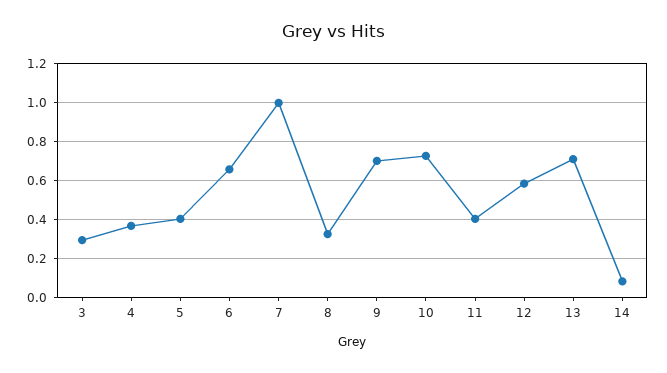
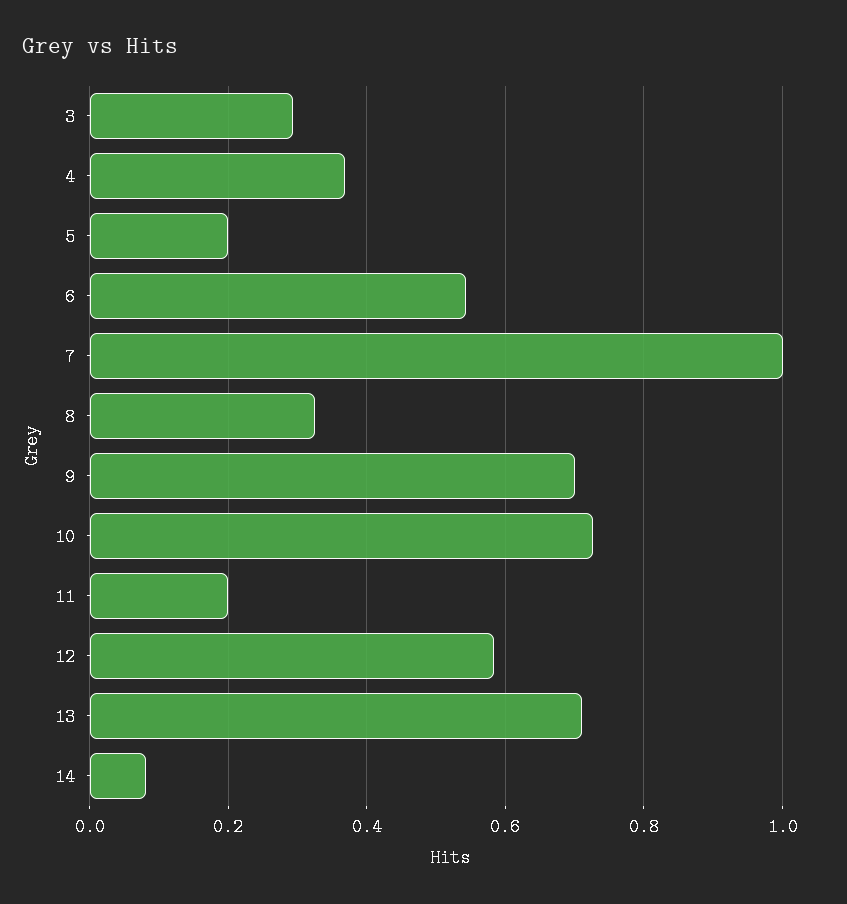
5: 0.4 -> 0.2
6: 0.65 -> 0.54
11: 0.4 -> 0.2

